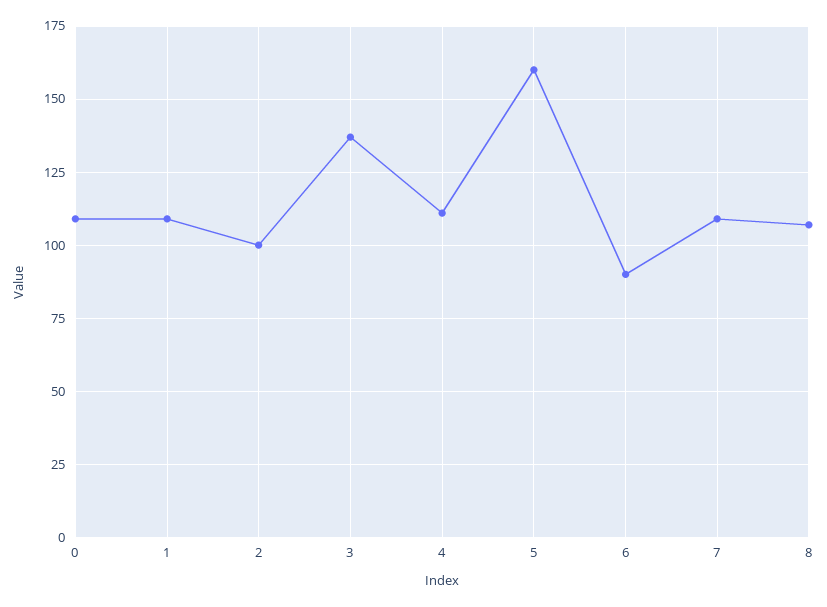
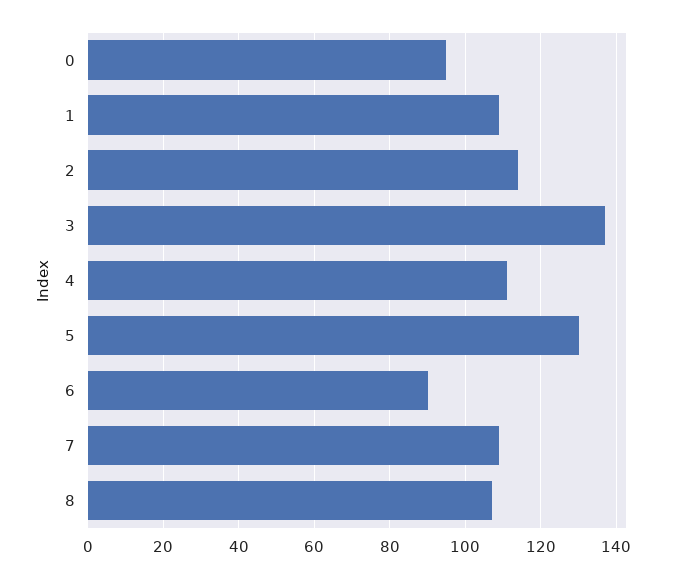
0: 110 -> 95
2: 100 -> 115
5: 160 -> 130

